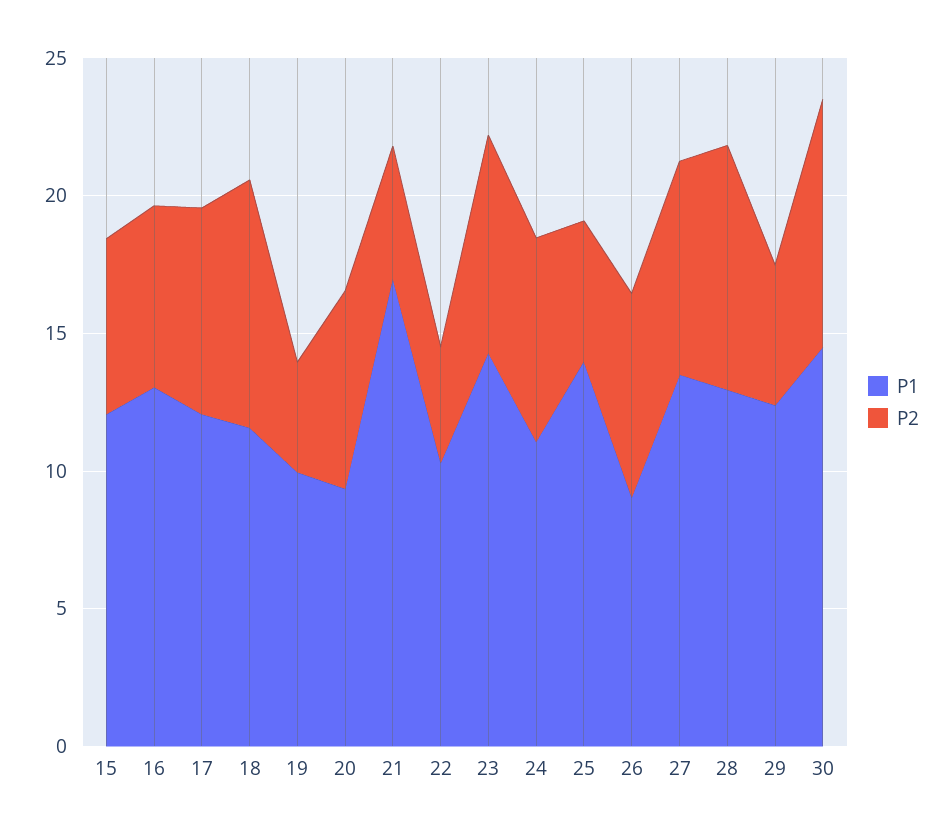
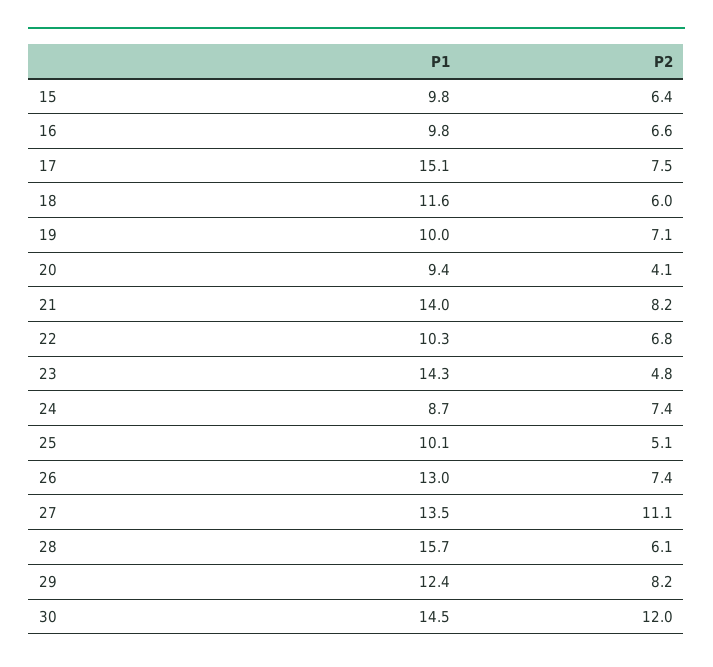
P1, 15: 12 -> 9.8
P1, 16: 13 -> 9.8
P1, 17: 12 -> 15.1
P2, 18: 9 -> 6
P2, 19: 4 -> 7.1
P2, 20: 7 -> 4.1
P1, 21: 17 -> 14
P2, 21: 5 -> 8.2
P2, 22: 4 -> 6.8
P2, 23: 8 -> 4.8
P1, 24: 11 -> 8.7
P1, 25: 14 -> 10.1
P1, 26: 9 -> 13
P2, 27: 8 -> 11.1
P1, 28: 13 -> 15.7
P2, 28: 9 -> 6.1
P2, 29: 5 -> 8.2
P2, 30: 9 -> 12

